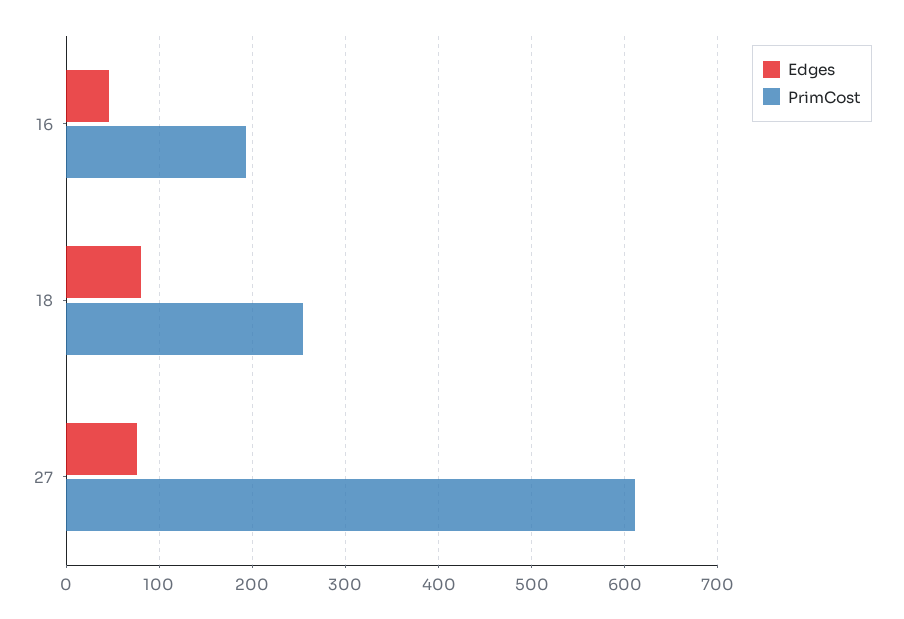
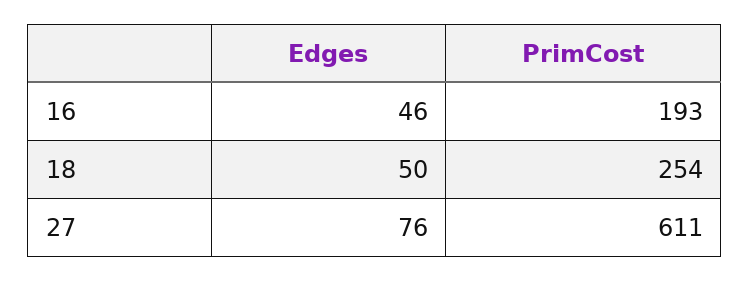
Edges, 18: 80 -> 50

